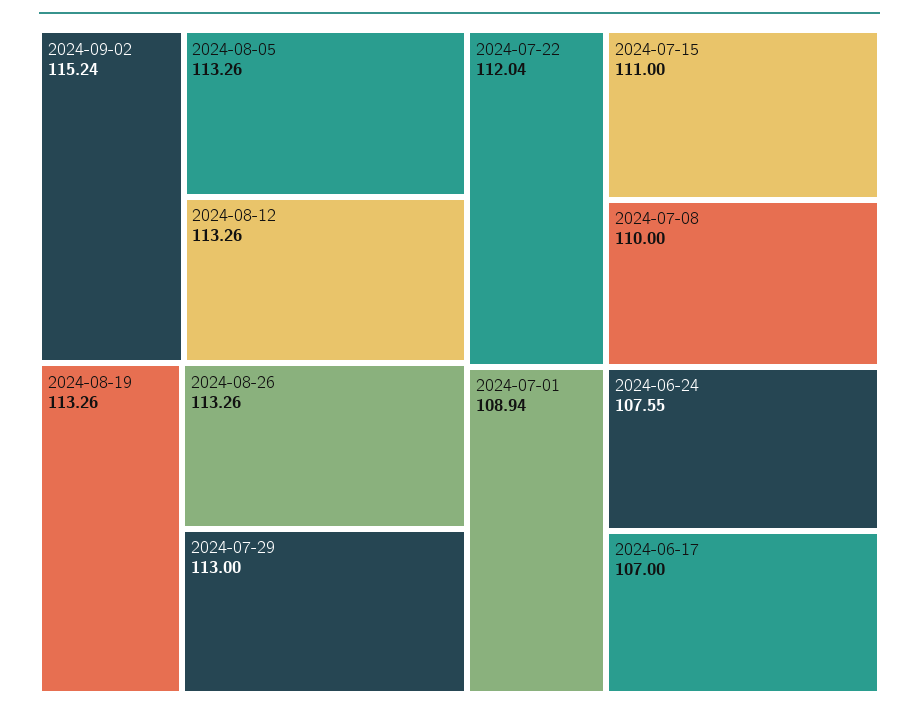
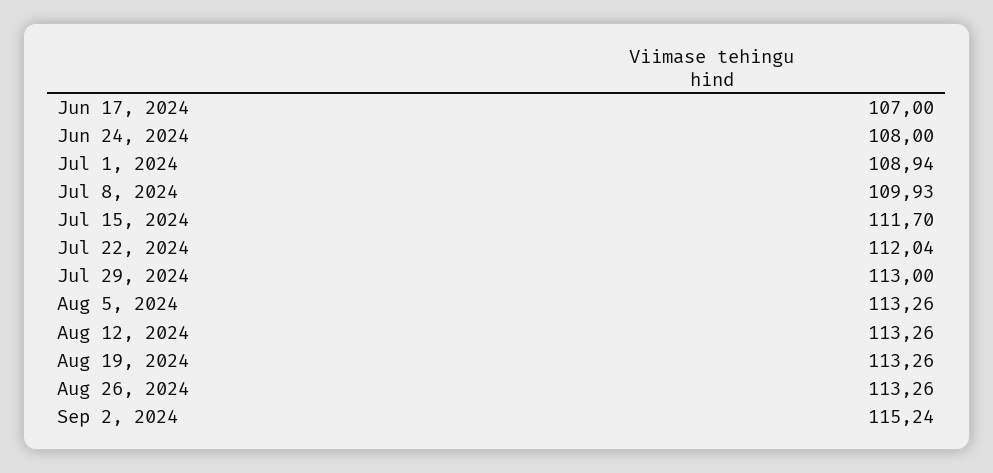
2024-07-15: 111 -> 111.7
2024-07-08: 110 -> 109.93
2024-06-24: 107.55 -> 108

